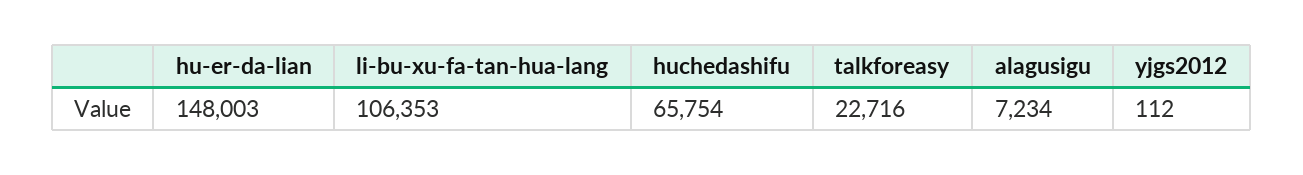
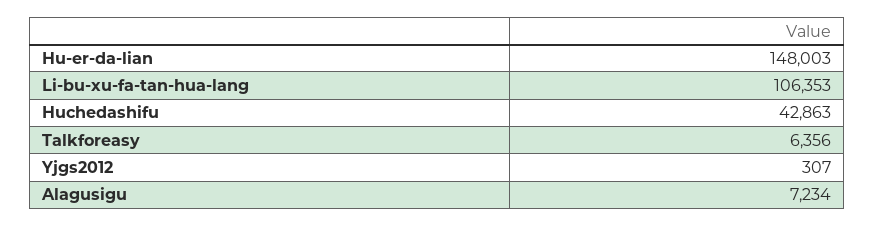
huchedashifu: 65754 -> 42863
talkforeasy: 22716 -> 6356
yjgs2012: 112 -> 307

